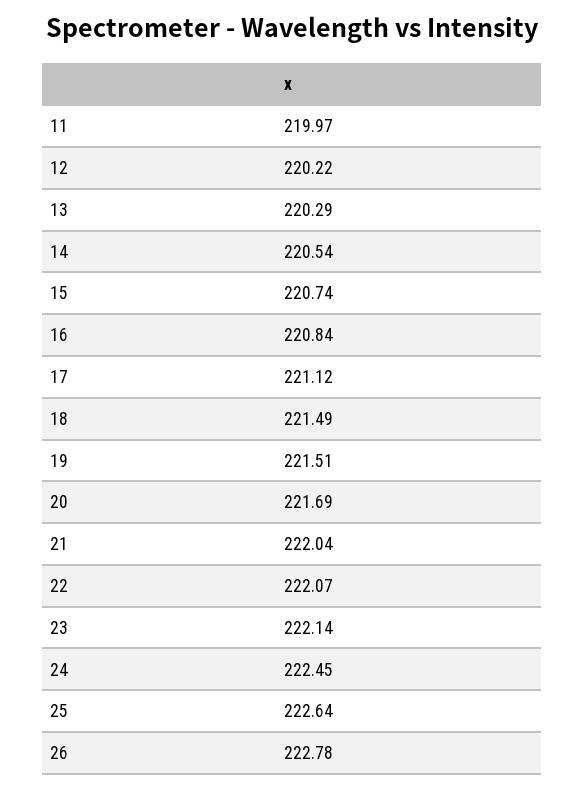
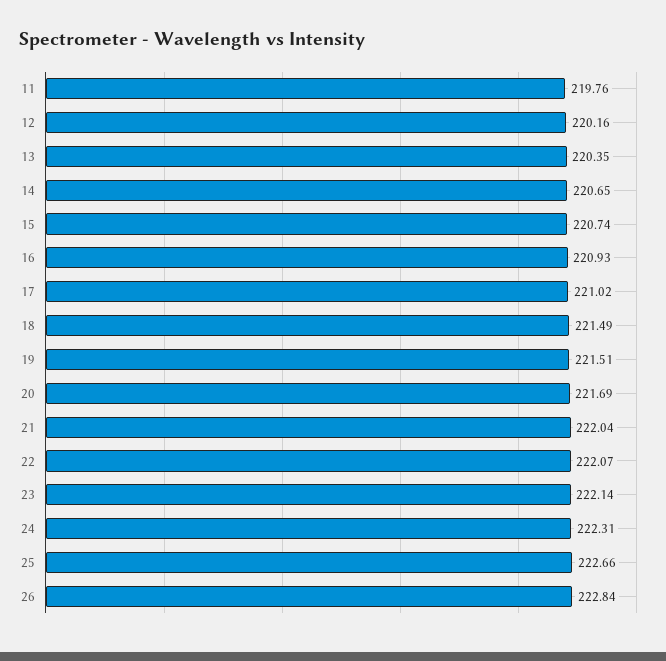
11: 219.97 -> 219.76
12: 220.22 -> 220.16
13: 220.29 -> 220.35
14: 220.54 -> 220.65
16: 220.84 -> 220.93
17: 221.12 -> 221.02
24: 222.45 -> 222.31
25: 222.64 -> 222.66
26: 222.78 -> 222.84

